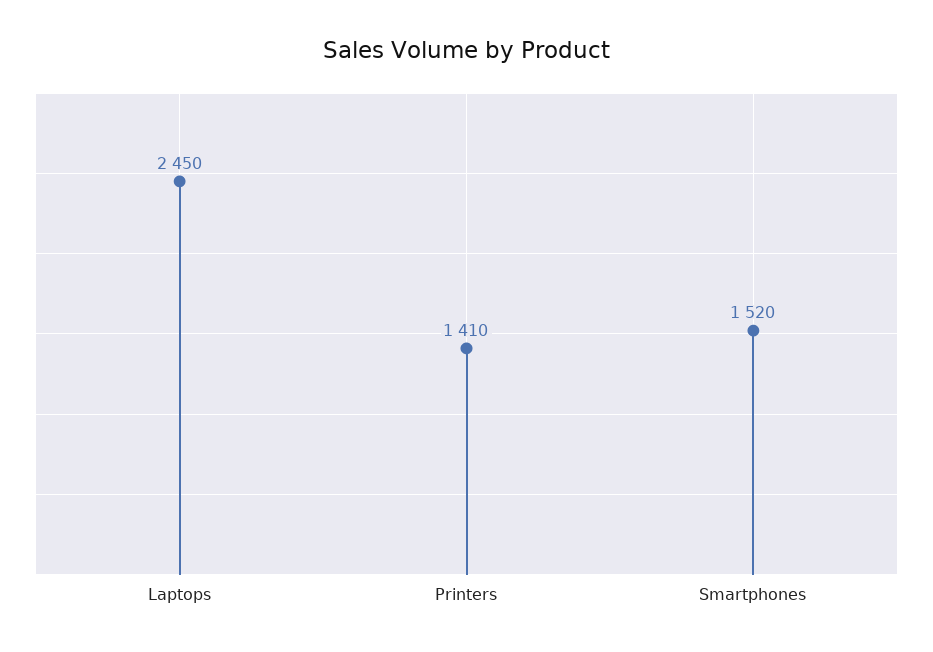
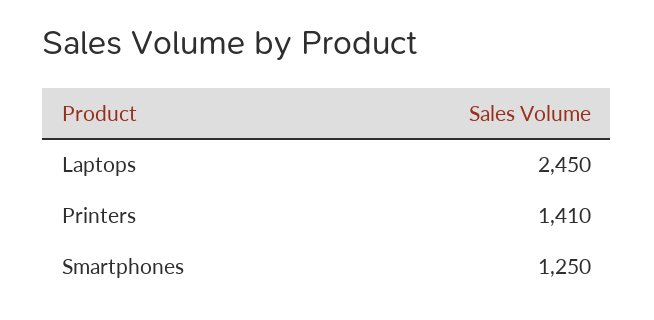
Smartphones: 1520 -> 1250

